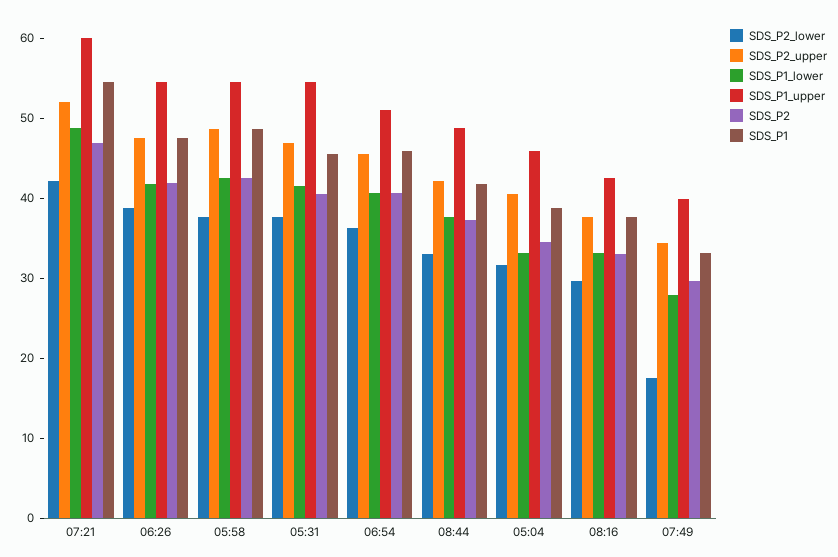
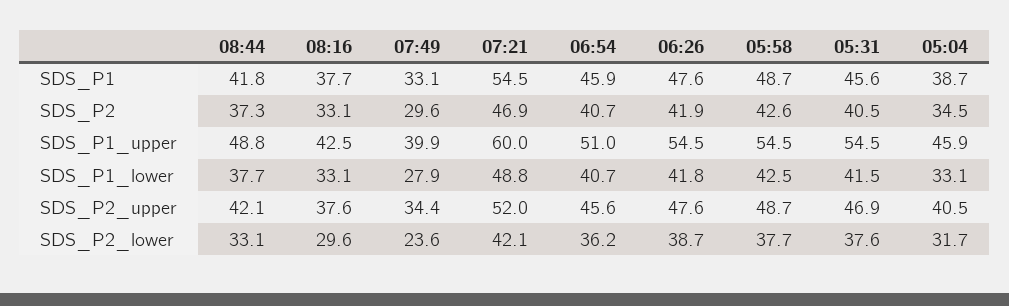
SDS_P2_lower, 07:49: 18 -> 23.6

